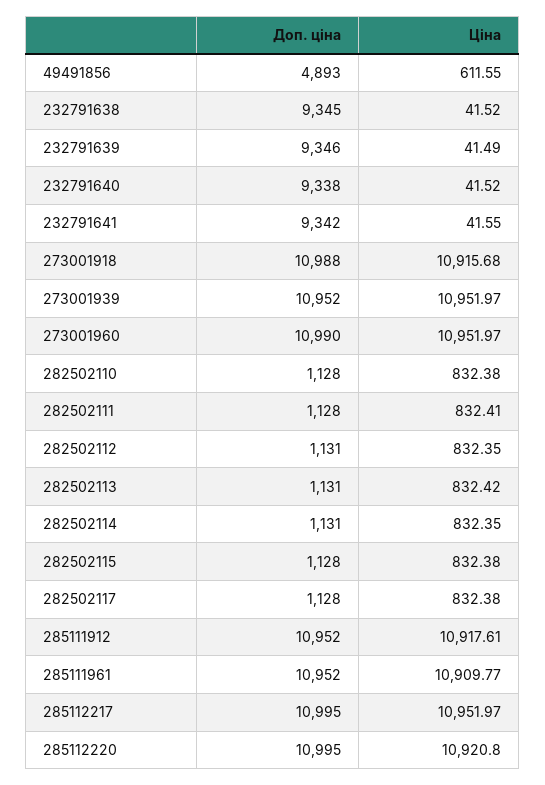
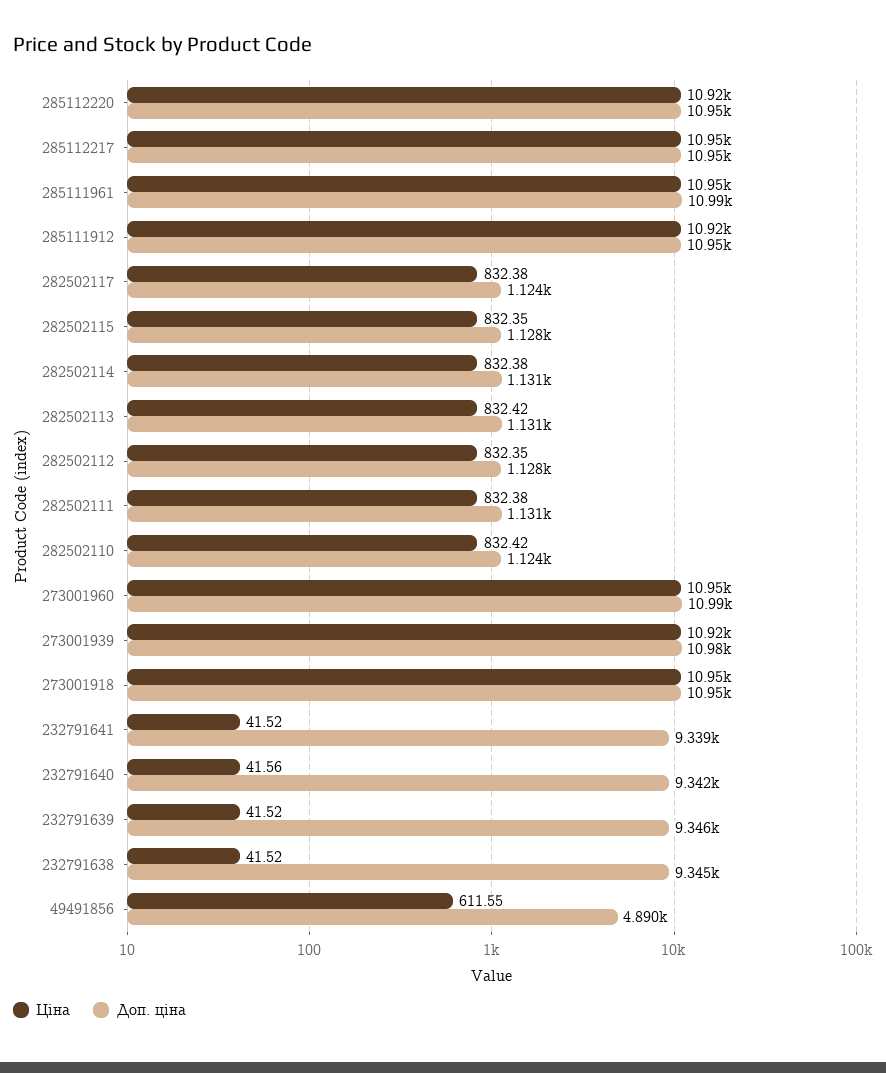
Доп. ціна, 49491856: 4893 -> 4890
Ціна, 232791639: 41.49 -> 41.52
Доп. ціна, 232791640: 9338 -> 9342
Ціна, 232791640: 41.52 -> 41.56
Доп. ціна, 232791641: 9342 -> 9339
Ціна, 232791641: 41.55 -> 41.52
Доп. ціна, 273001918: 10988 -> 10950
Ціна, 273001918: 10915.68 -> 10950
Доп. ціна, 273001939: 10952 -> 10980
Ціна, 273001939: 10951.97 -> 10920
Доп. ціна, 282502110: 1128 -> 1124
Ціна, 282502110: 832.38 -> 832.42
Доп. ціна, 282502111: 1128 -> 1131
Ціна, 282502111: 832.41 -> 832.38
Доп. ціна, 282502112: 1131 -> 1128
Ціна, 282502114: 832.35 -> 832.38
Ціна, 282502115: 832.38 -> 832.35
Доп. ціна, 282502117: 1128 -> 1124
Доп. ціна, 285111961: 10952 -> 10990
Ціна, 285111961: 10909.77 -> 10950
Доп. ціна, 285112217: 10995 -> 10950
Доп. ціна, 285112220: 10995 -> 10950

